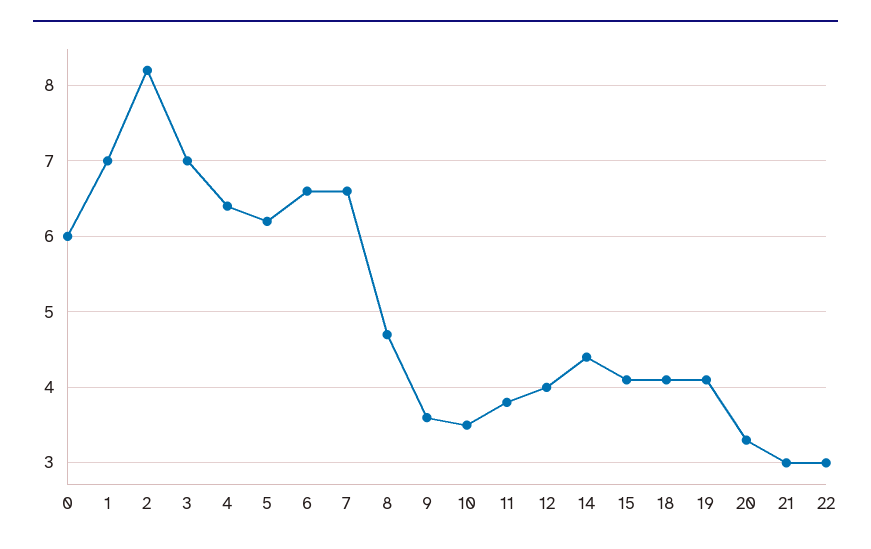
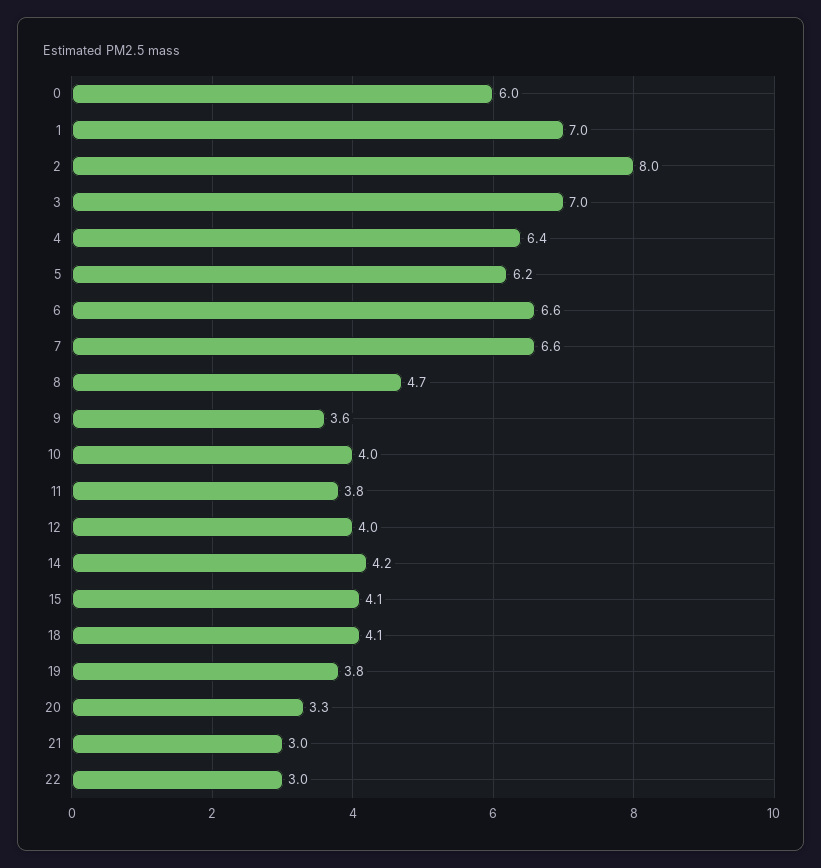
2: 8.2 -> 8
10: 3.5 -> 4
14: 4.4 -> 4.2
19: 4.1 -> 3.8

